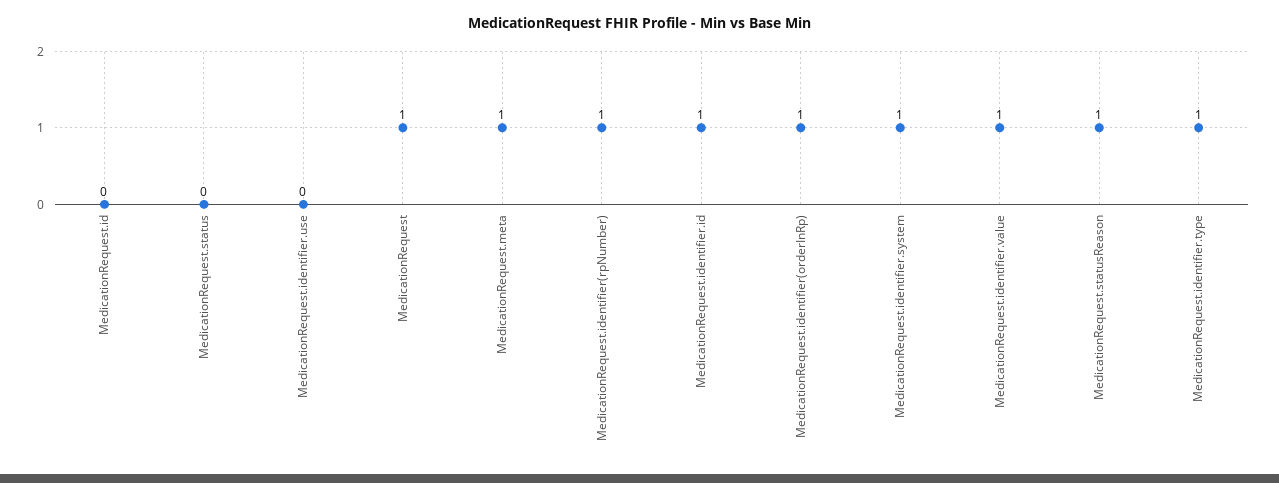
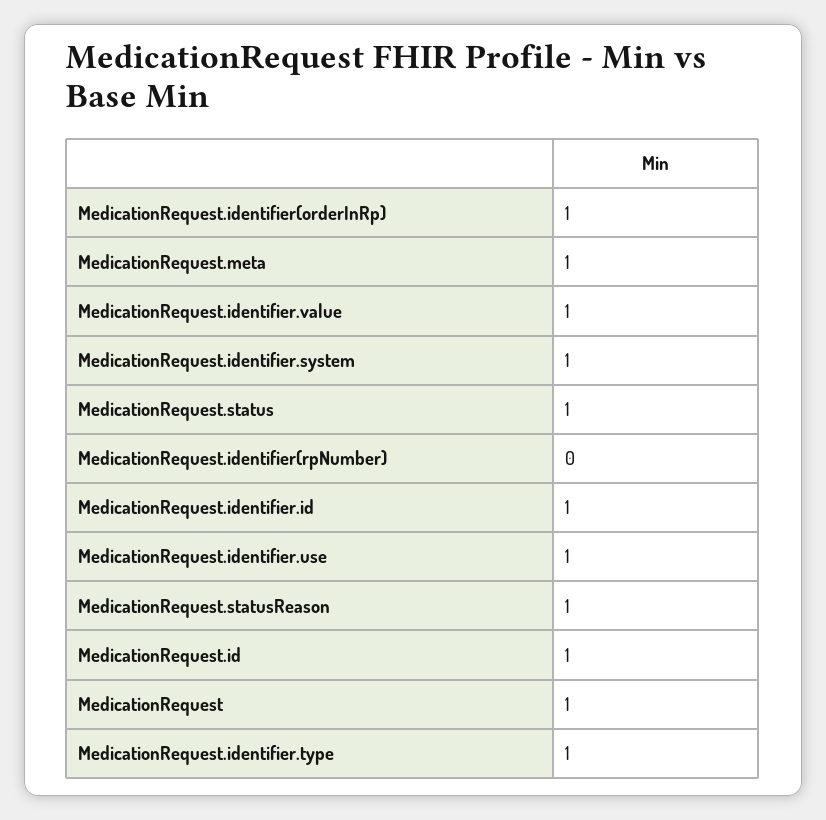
MedicationRequest.id: 0 -> 1
MedicationRequest.status: 0 -> 1
MedicationRequest.identifier.use: 0 -> 1
MedicationRequest.identifier(rpNumber): 1 -> 0

